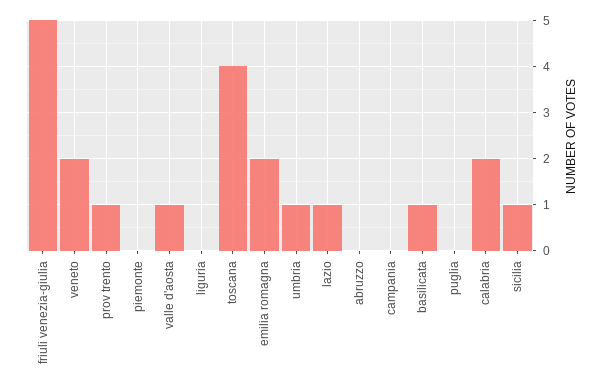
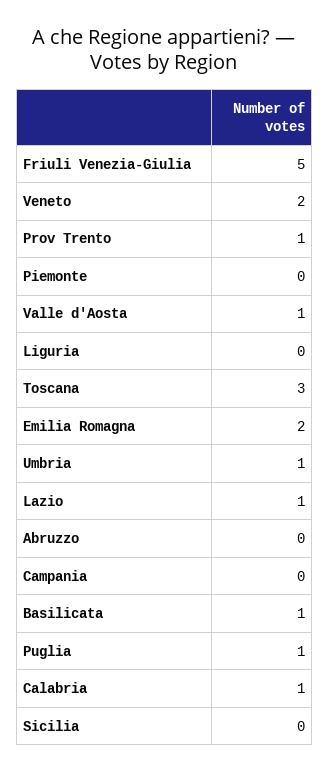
toscana: 4 -> 3
puglia: 0 -> 1
calabria: 2 -> 1
sicilia: 1 -> 0

